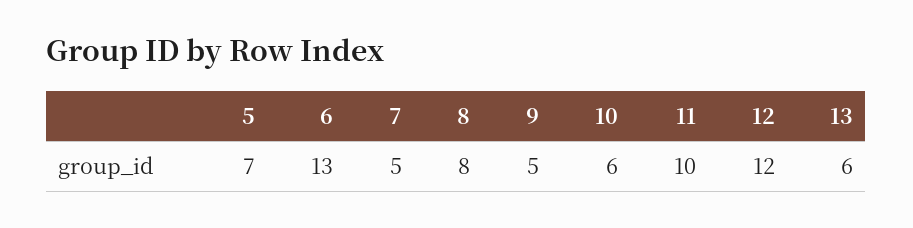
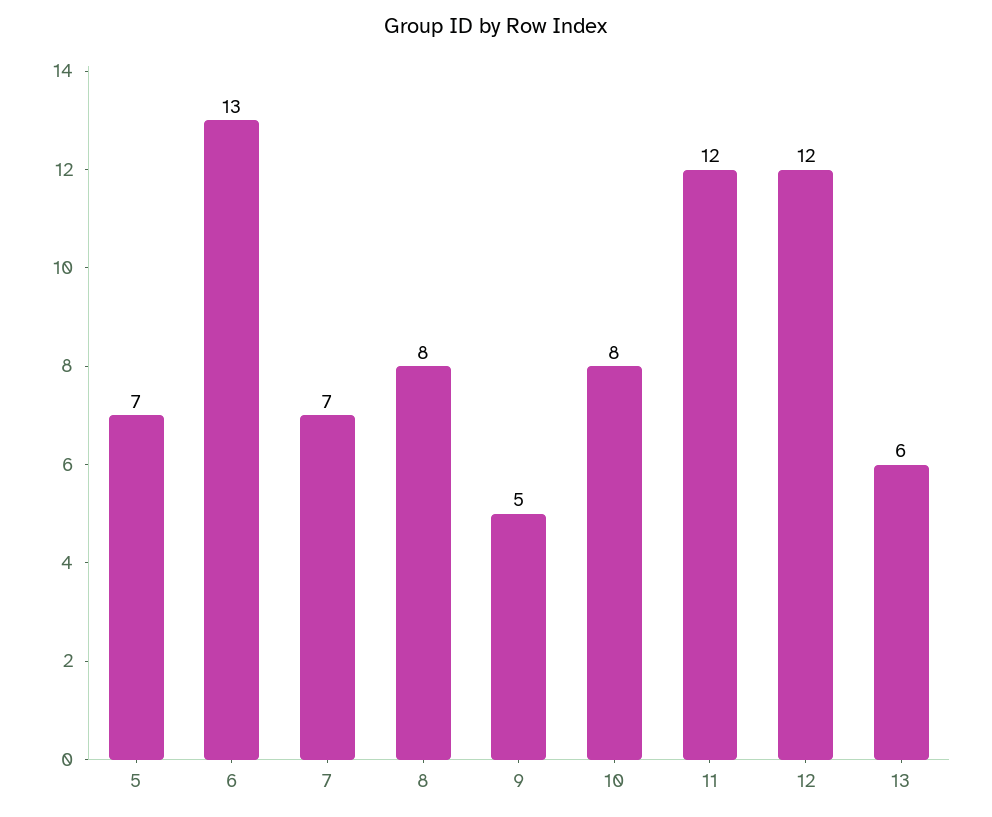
7: 5 -> 7
10: 6 -> 8
11: 10 -> 12

